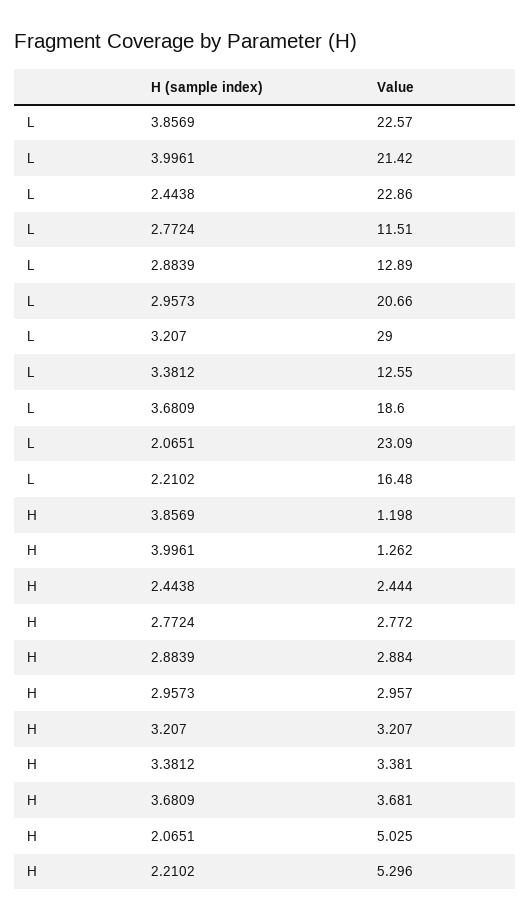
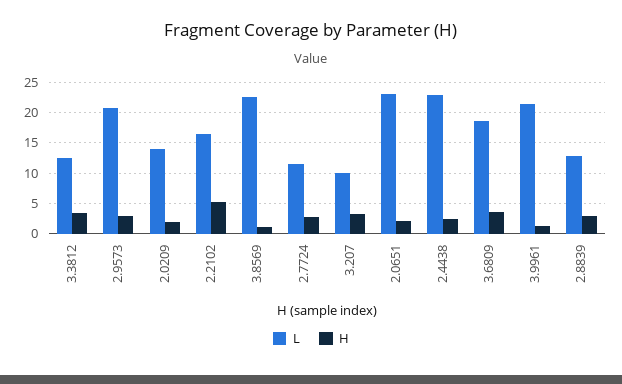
L, 3.207: 29 -> 10
H, 2.0651: 5.025 -> 2
L, 2.0209: none -> 14
H, 2.0209: none -> 2

